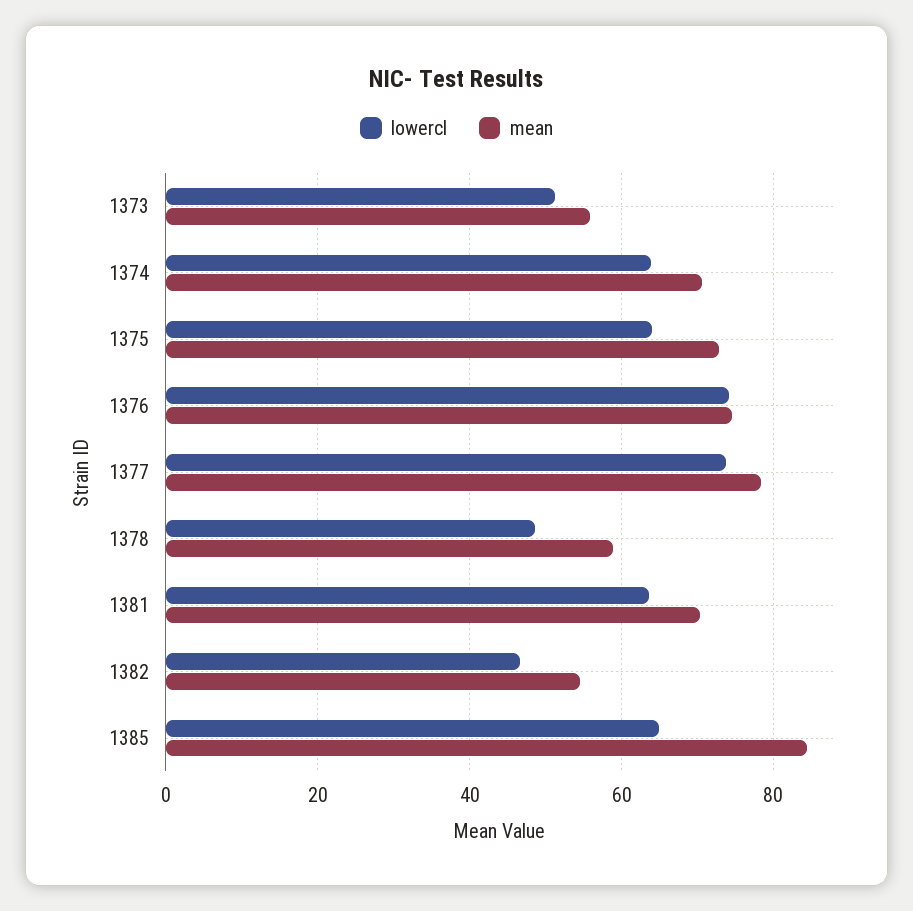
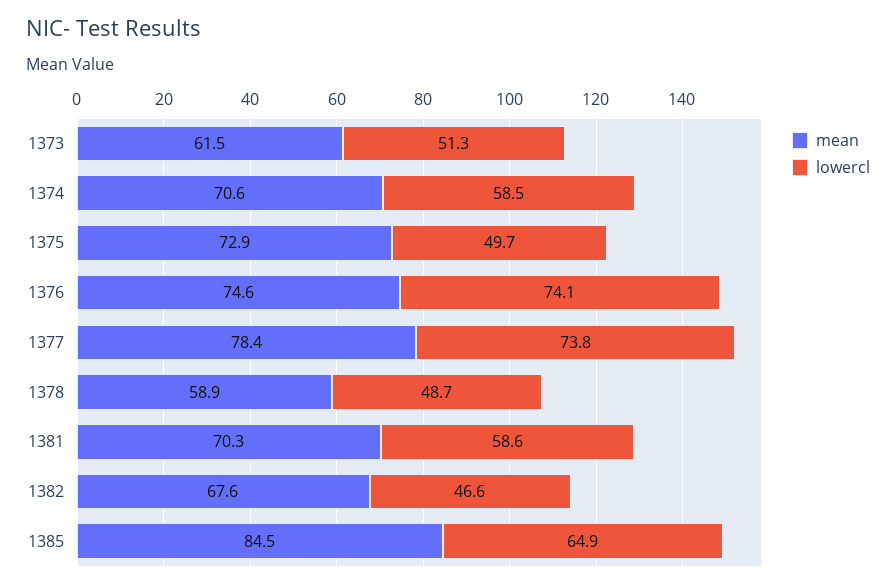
mean, 1373: 56 -> 61.5
lowercl, 1374: 64 -> 58.5
lowercl, 1375: 64 -> 49.7
lowercl, 1381: 64 -> 58.6
mean, 1382: 54 -> 67.6

